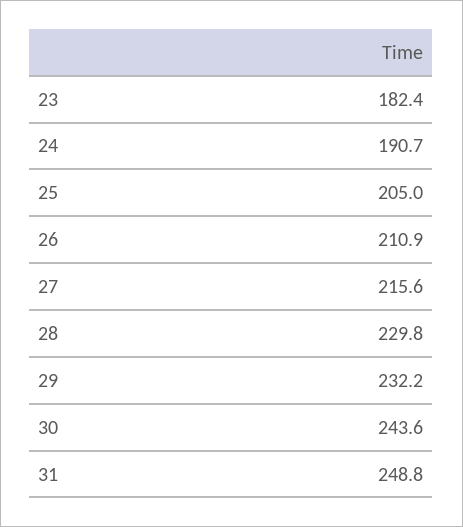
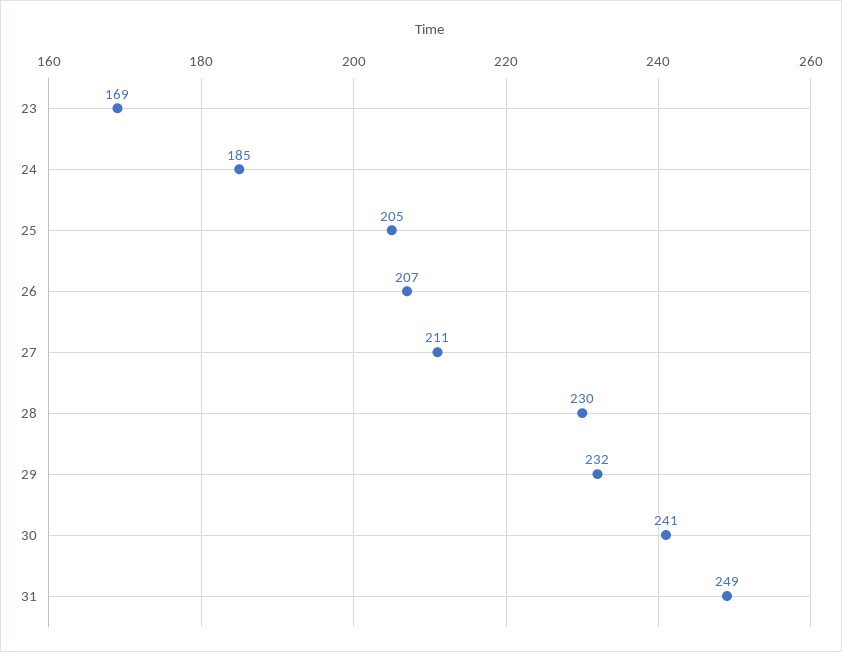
23: 182.4 -> 169
24: 190.7 -> 185
26: 210.9 -> 207
27: 215.6 -> 211
30: 243.6 -> 241

